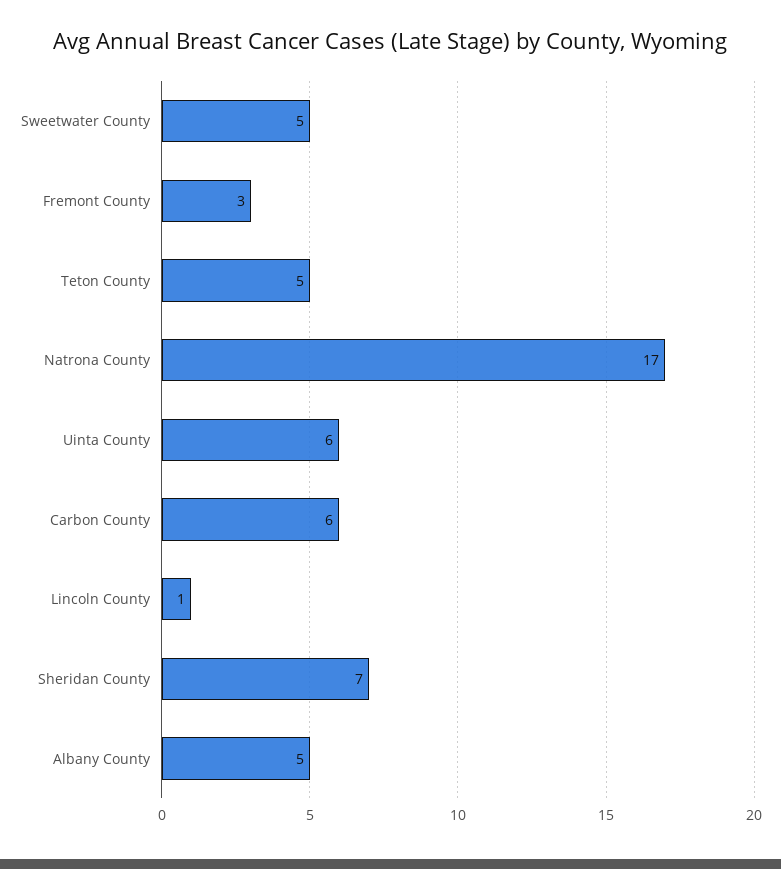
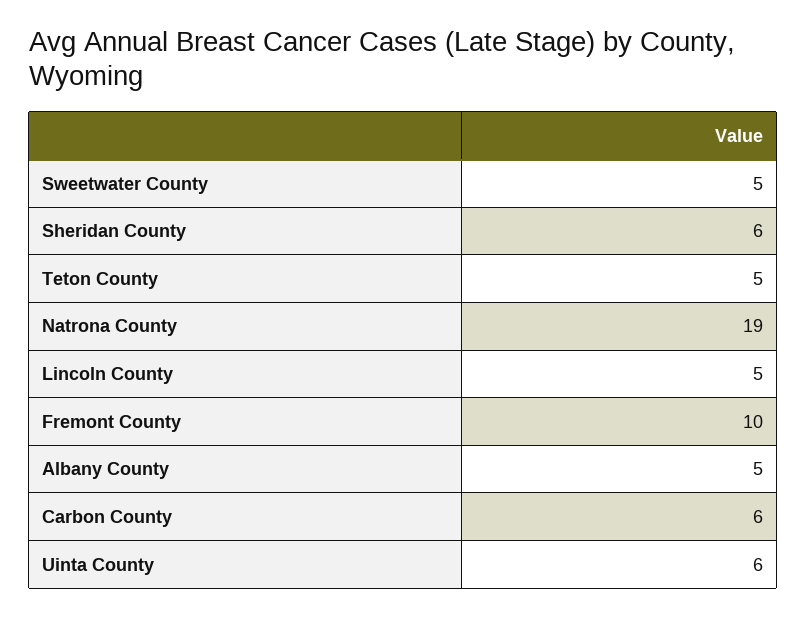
Fremont County: 3 -> 10
Natrona County: 17 -> 19
Lincoln County: 1 -> 5
Sheridan County: 7 -> 6

